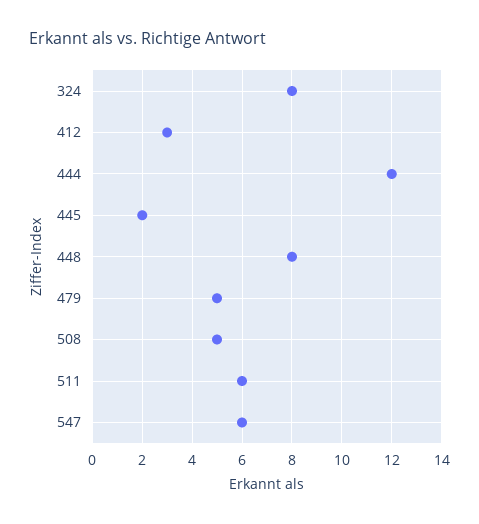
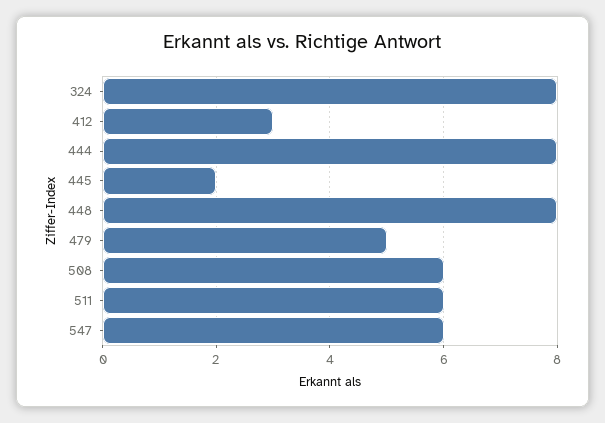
444: 12 -> 8
508: 5 -> 6

